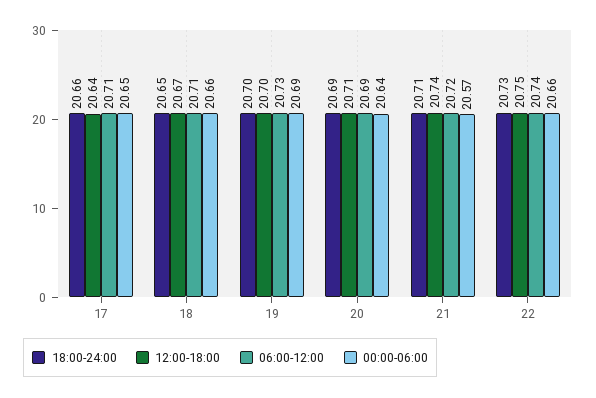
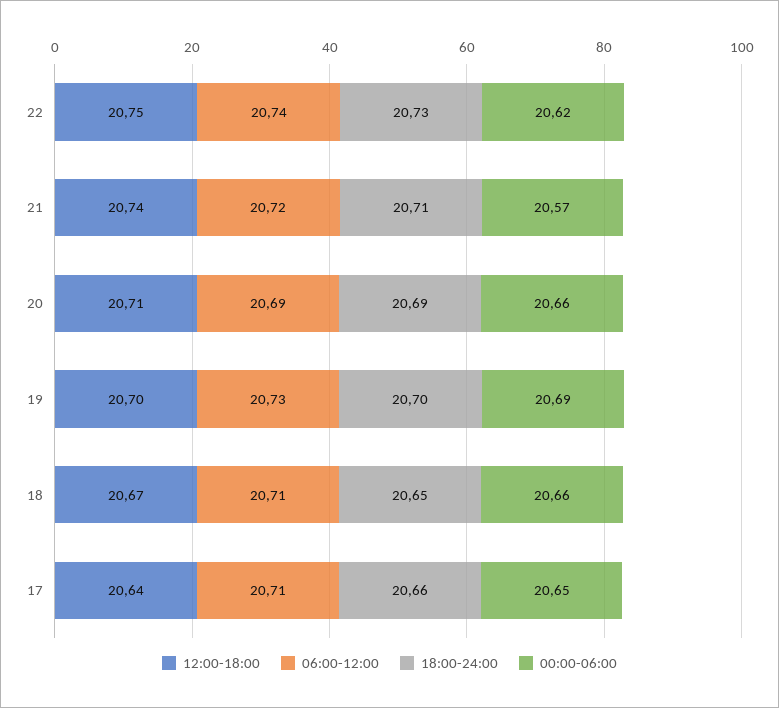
00:00-06:00, 20: 20.64 -> 20.66
00:00-06:00, 22: 20.66 -> 20.62

